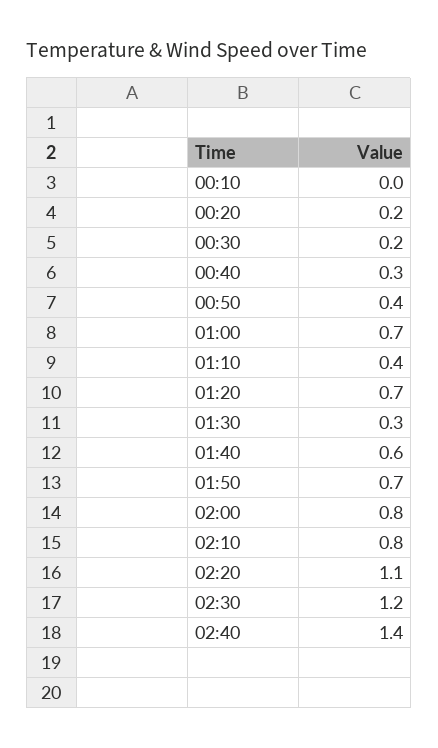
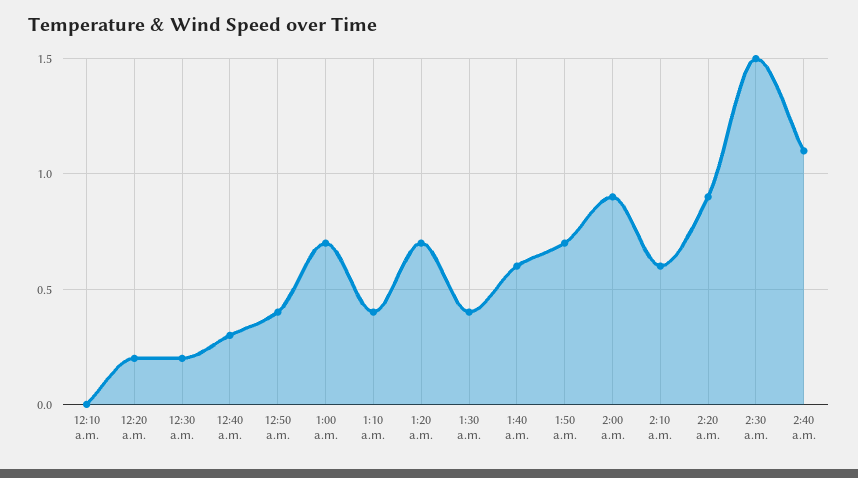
01:30: 0.3 -> 0.4
02:00: 0.8 -> 0.9
02:10: 0.8 -> 0.6
02:20: 1.1 -> 0.9
02:30: 1.2 -> 1.5
02:40: 1.4 -> 1.1

